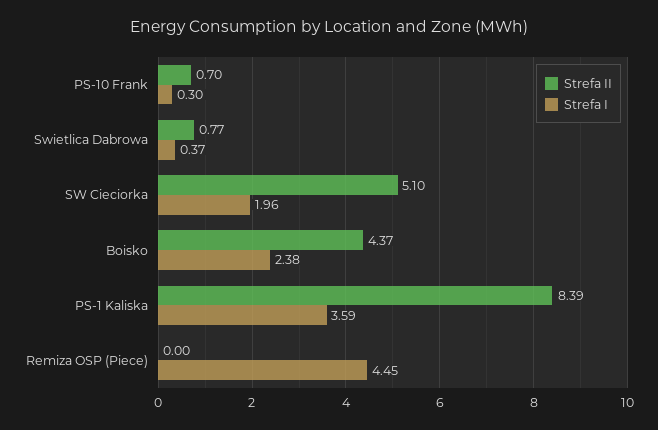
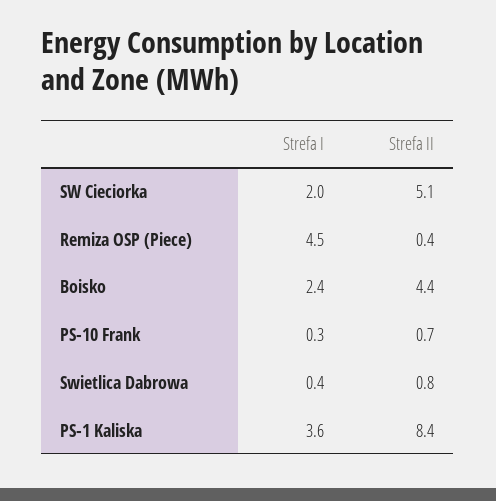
Strefa II, Remiza OSP (Piece): 0 -> 0.4

